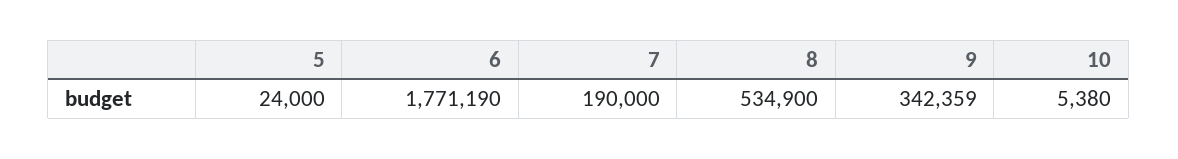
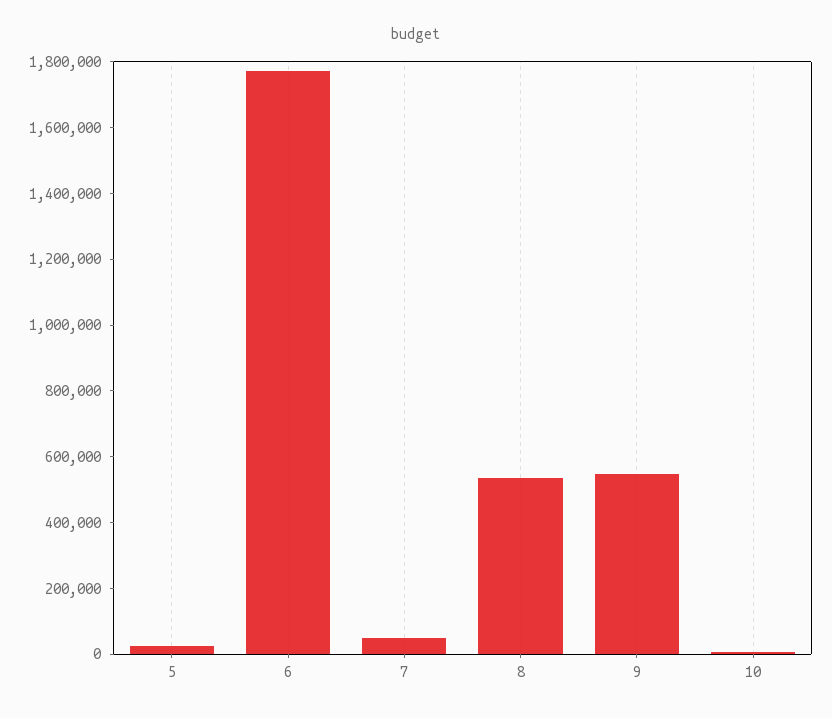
7: 190000 -> 50000
9: 342359 -> 550000

